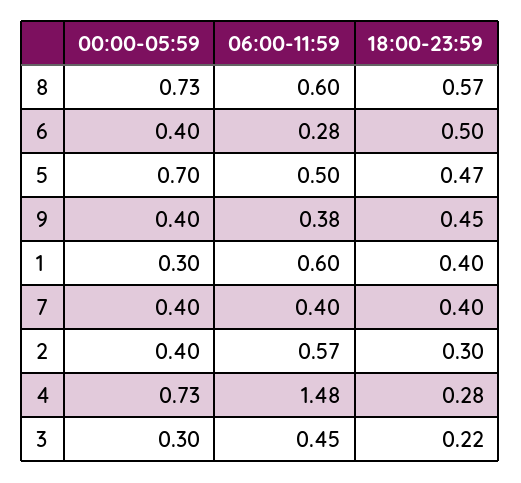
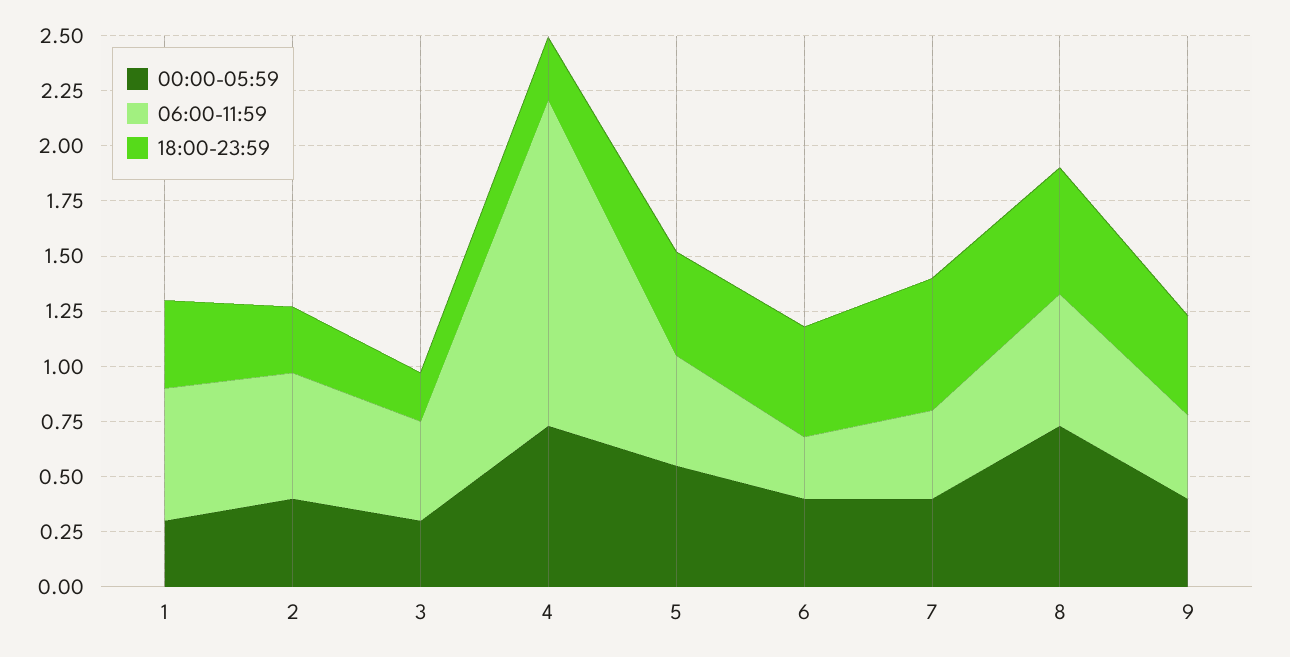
00:00-05:59, 5: 0.7 -> 0.55
18:00-23:59, 7: 0.4 -> 0.6

